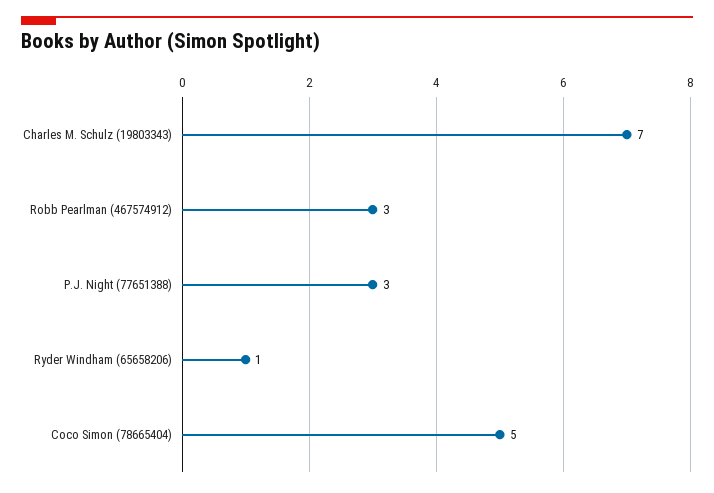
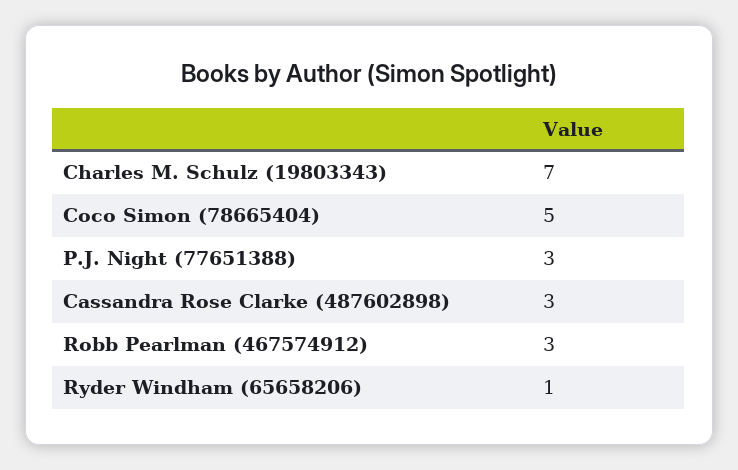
Cassandra Rose Clarke (487602898): none -> 3

